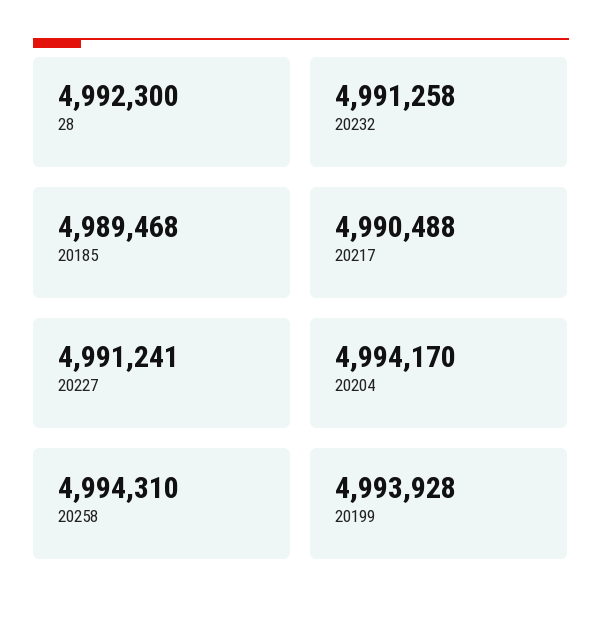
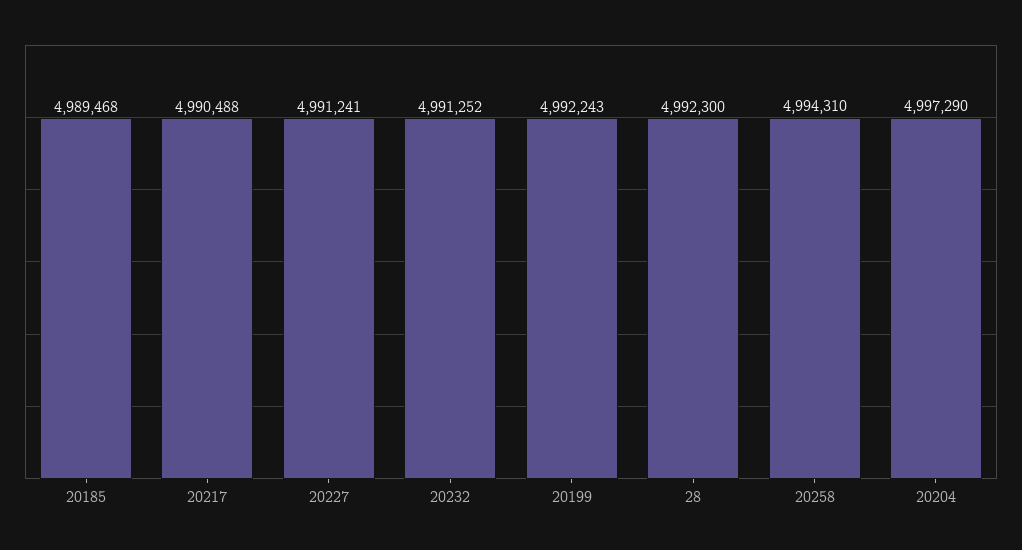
20232: 4991258 -> 4991252
20204: 4994170 -> 4997290
20199: 4993928 -> 4992243

